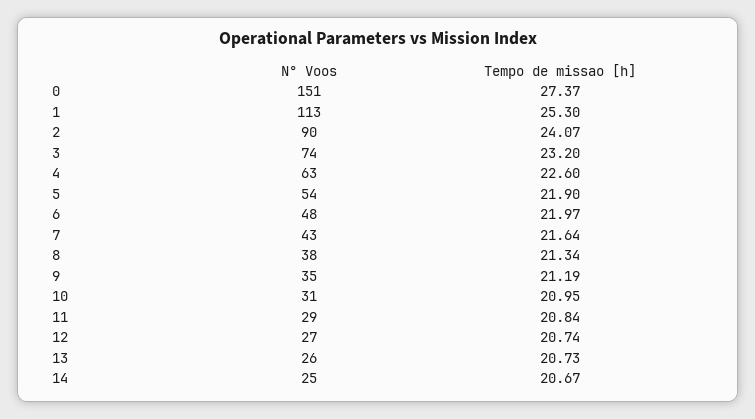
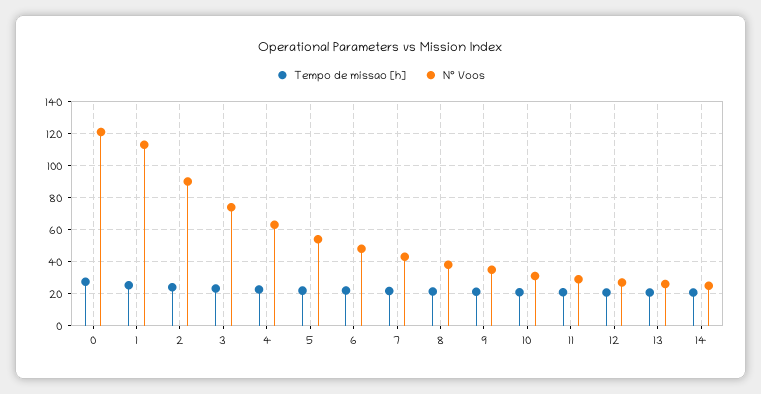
N° Voos, 0: 151 -> 120

